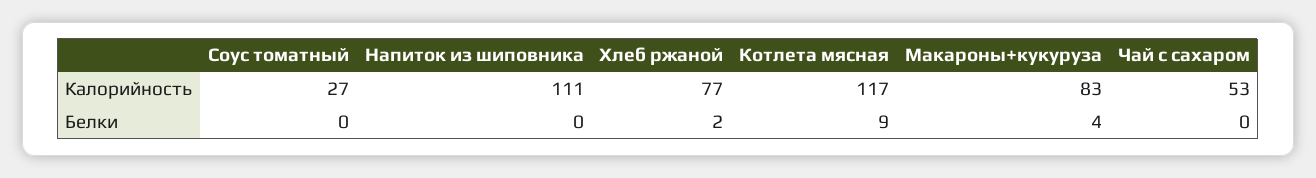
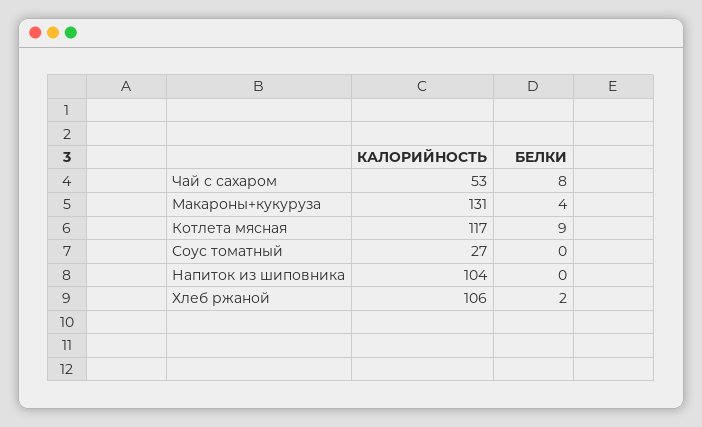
Напиток из шиповника, Калорийность: 111 -> 104
Хлеб ржаной, Калорийность: 77 -> 106
Макароны+кукуруза, Калорийность: 83 -> 131
Чай с сахаром, Белки: 0 -> 8

